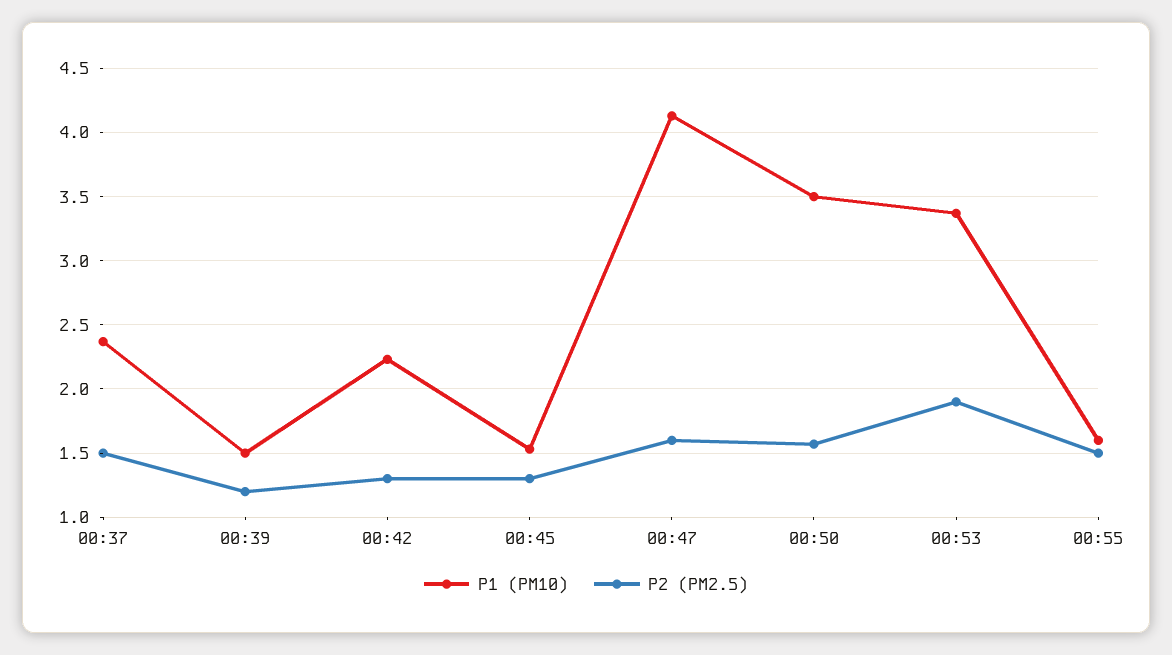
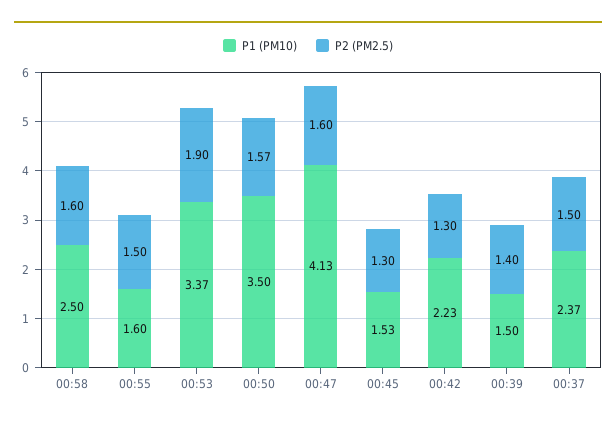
P2 (PM2.5), 00:39: 1.2 -> 1.4
P1 (PM10), 00:58: none -> 2.5
P2 (PM2.5), 00:58: none -> 1.6

